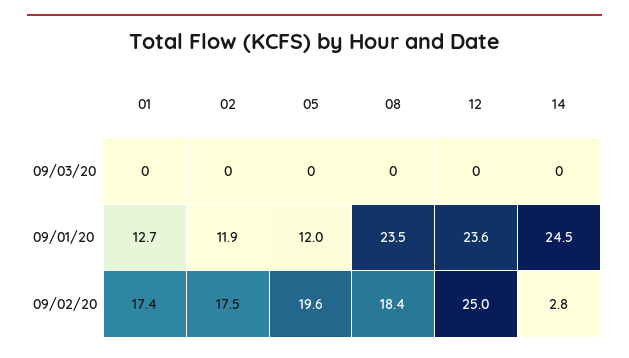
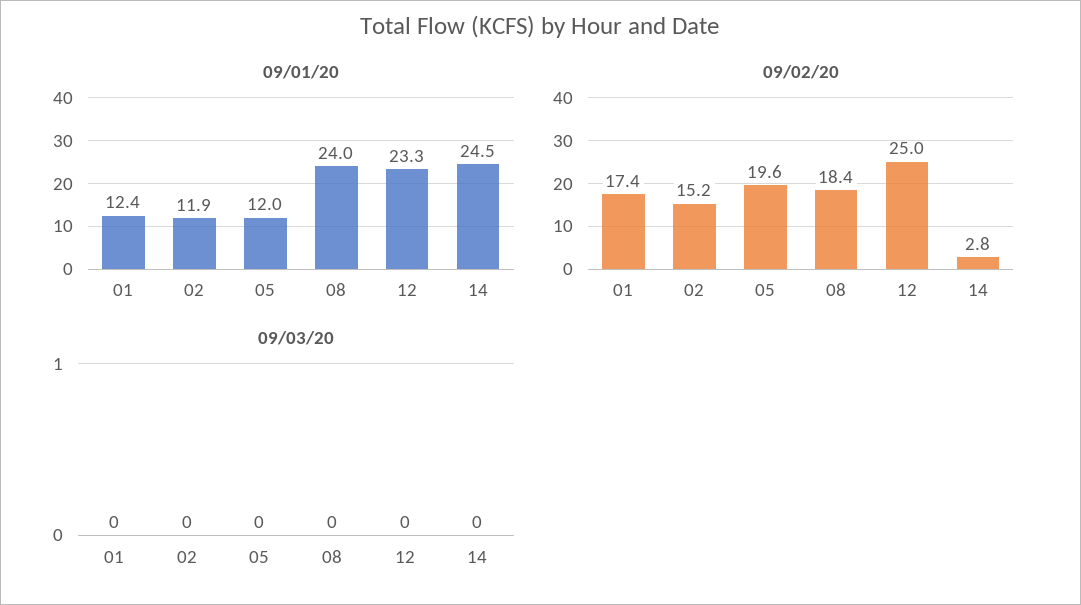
09/01/20, 01: 12.7 -> 12.4
09/01/20, 08: 23.5 -> 24
09/01/20, 12: 23.6 -> 23.3
09/02/20, 02: 17.5 -> 15.2

